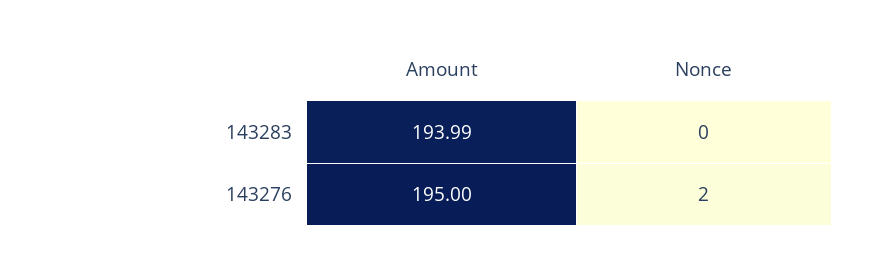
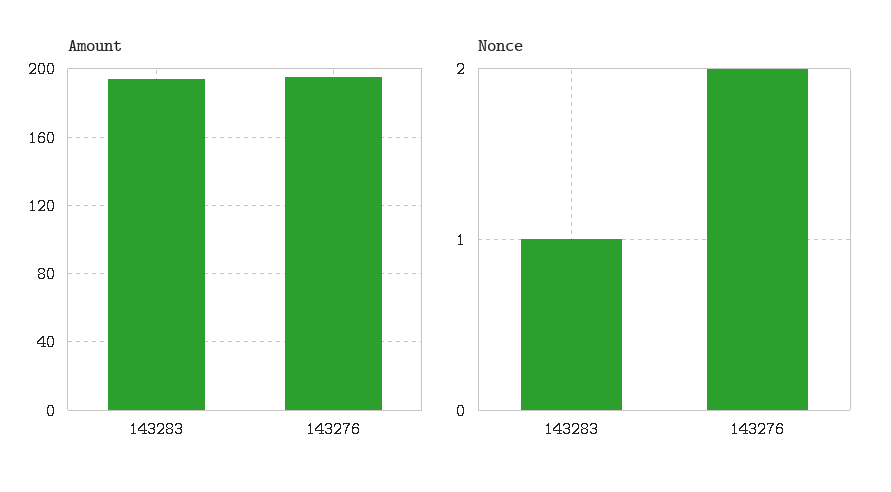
Nonce, 143283: 0 -> 1

